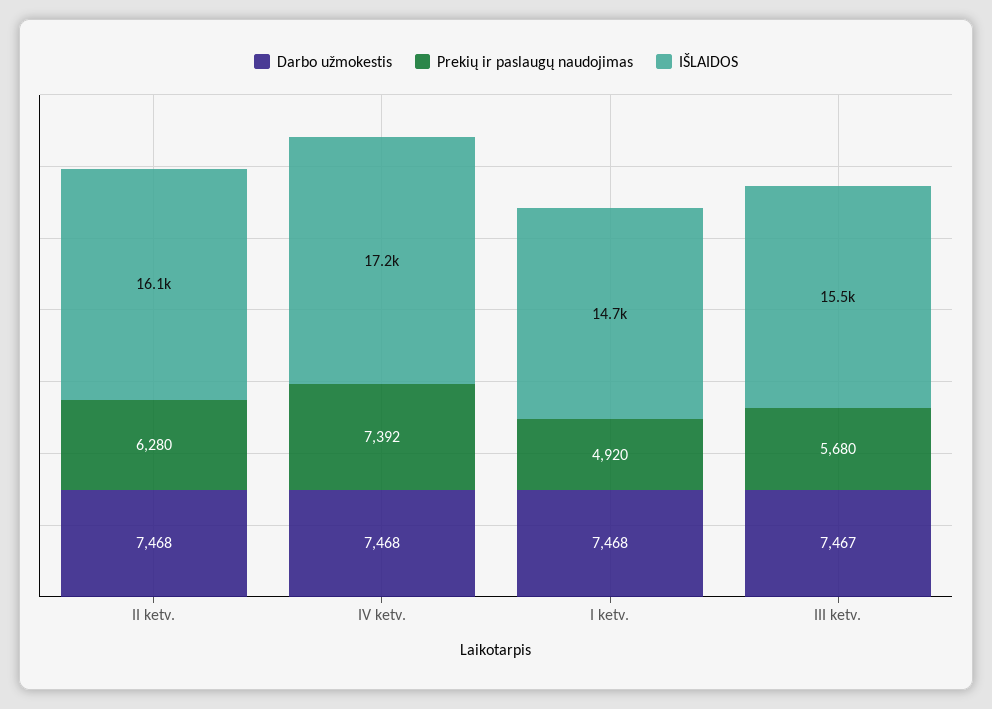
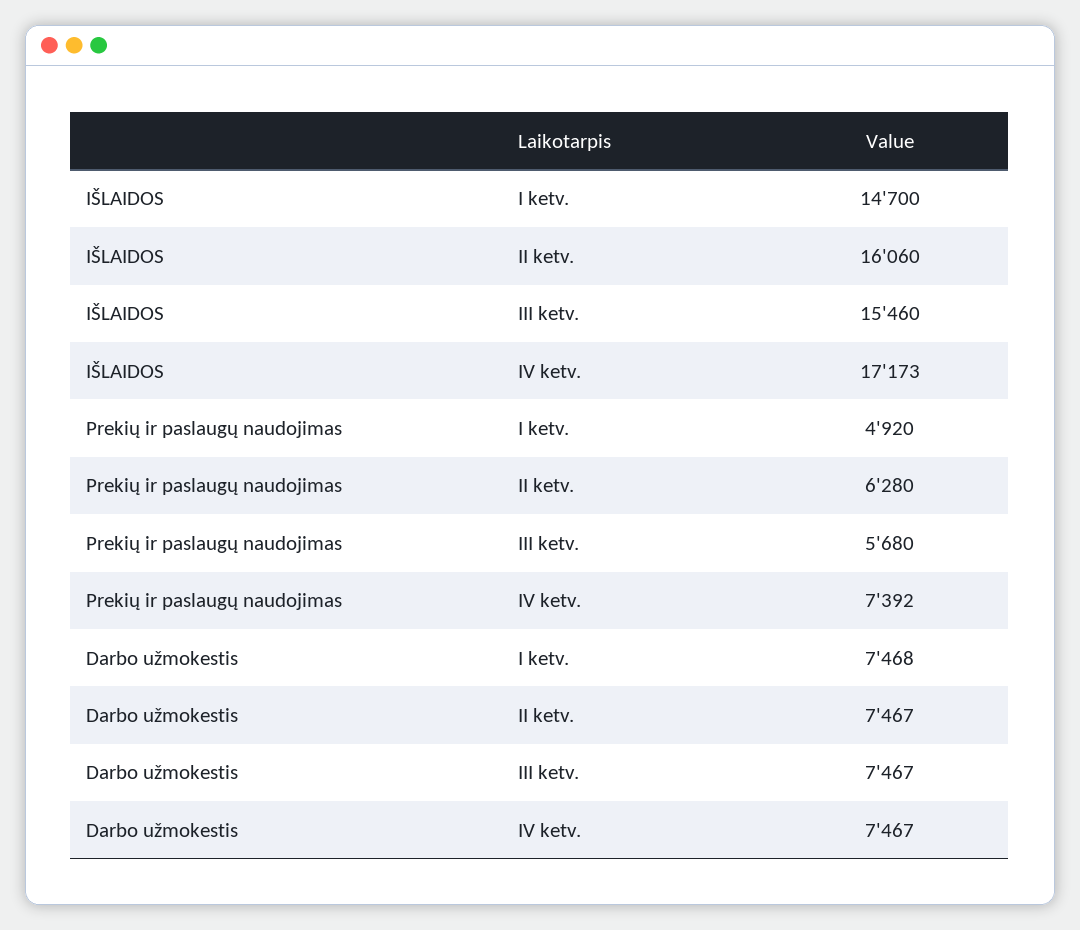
Darbo užmokestis, II ketv.: 7468 -> 7467
Darbo užmokestis, IV ketv.: 7468 -> 7467

